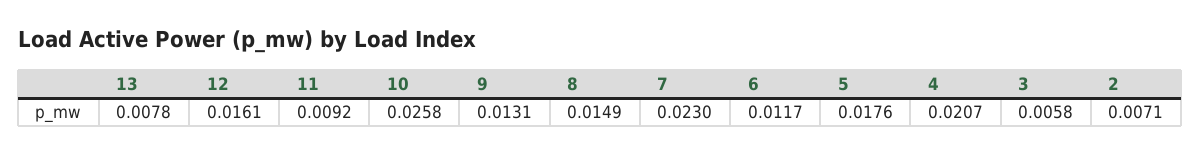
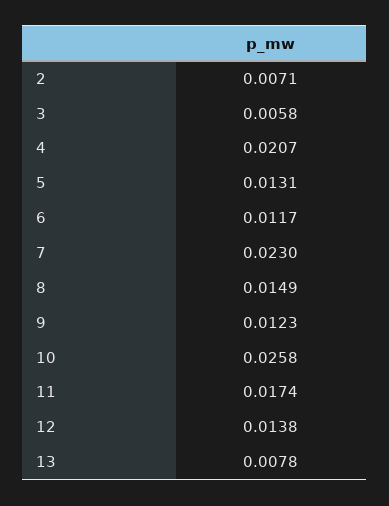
12: 0.0161 -> 0.0138
11: 0.0092 -> 0.0174
9: 0.0131 -> 0.0123
5: 0.0176 -> 0.0131

